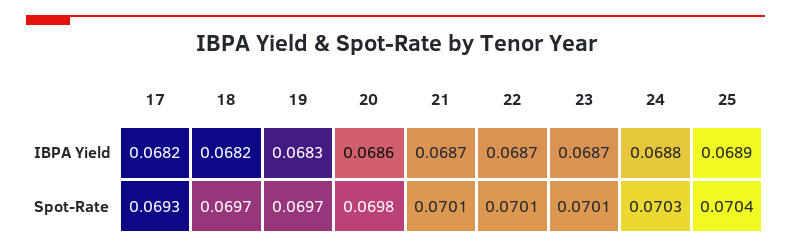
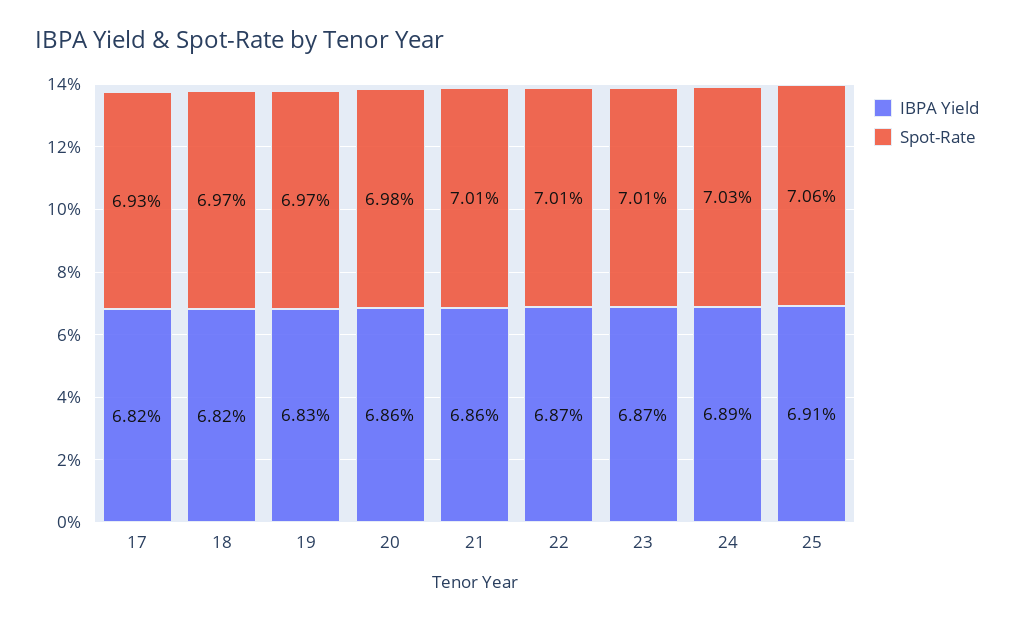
IBPA Yield, 21: 0.0687 -> 0.0686
IBPA Yield, 24: 0.0688 -> 0.0689
IBPA Yield, 25: 0.0689 -> 0.0691
Spot-Rate, 25: 0.0704 -> 0.0706

